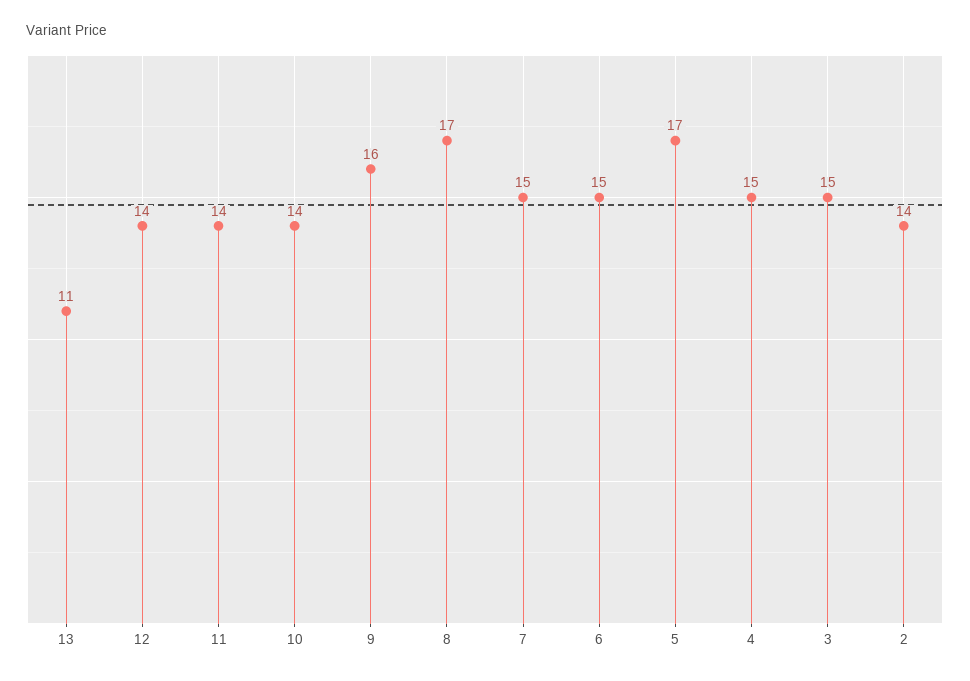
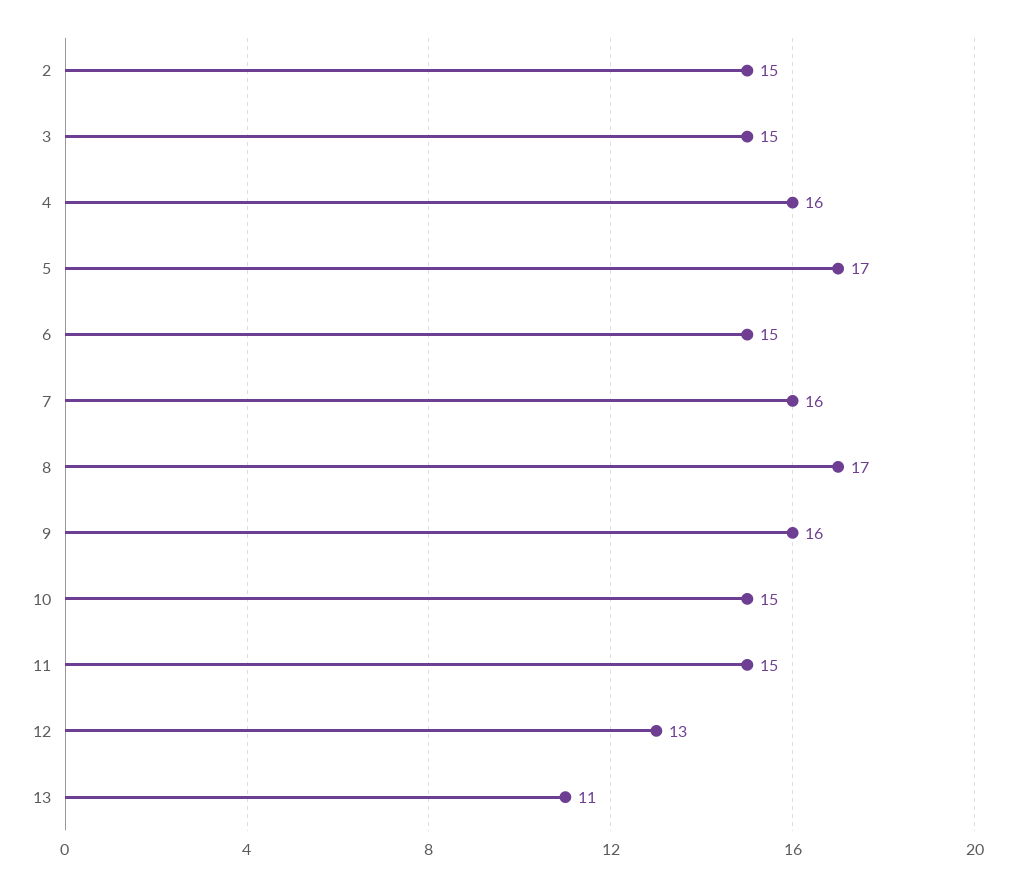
12: 14 -> 13
11: 14 -> 15
10: 14 -> 15
7: 15 -> 16
4: 15 -> 16
2: 14 -> 15

